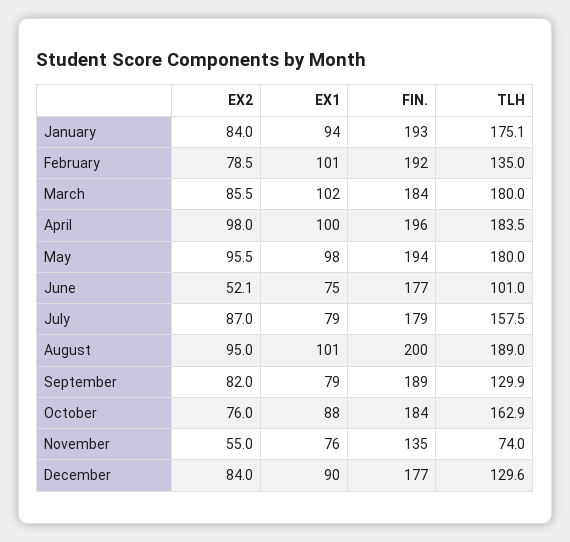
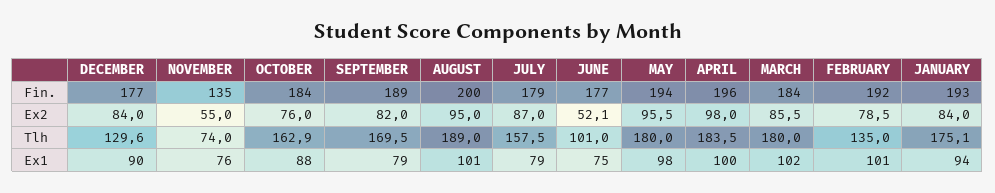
TLH, September: 129.9 -> 169.5

